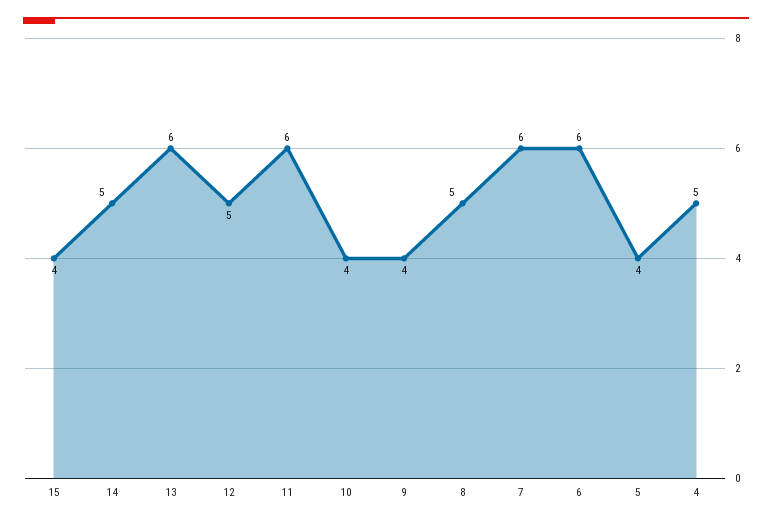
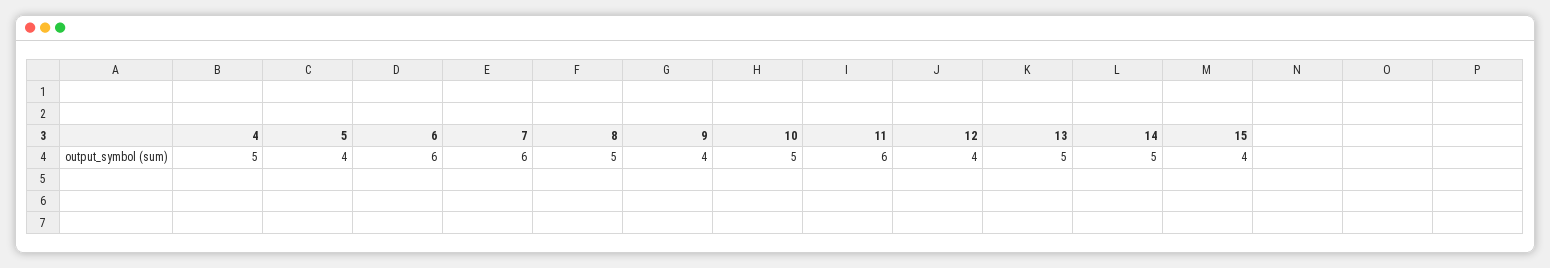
13: 6 -> 5
12: 5 -> 4
10: 4 -> 5

